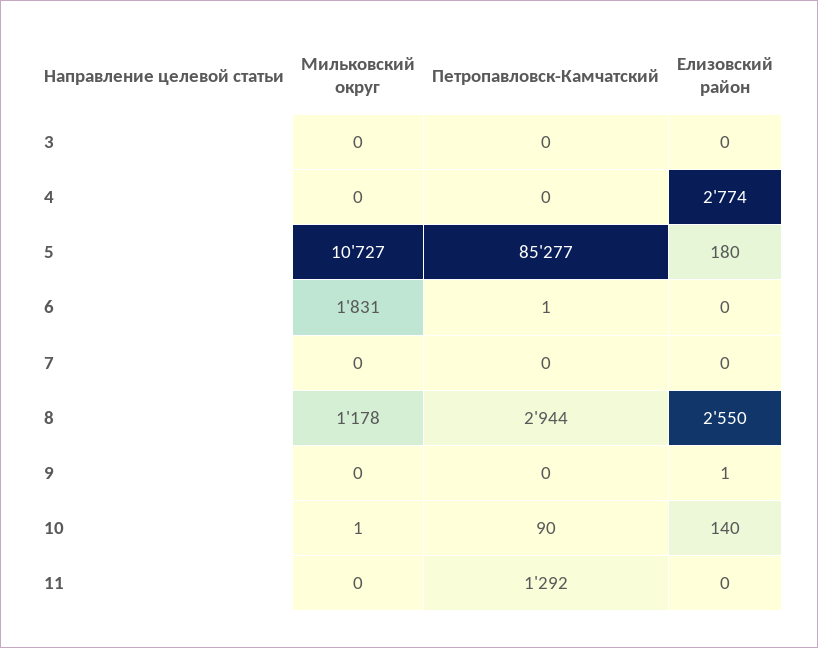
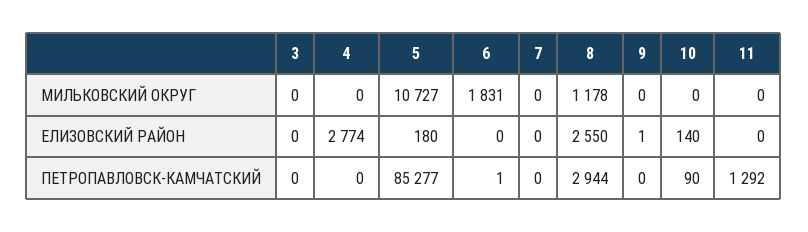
Мильковский округ, 10: 1 -> 0

